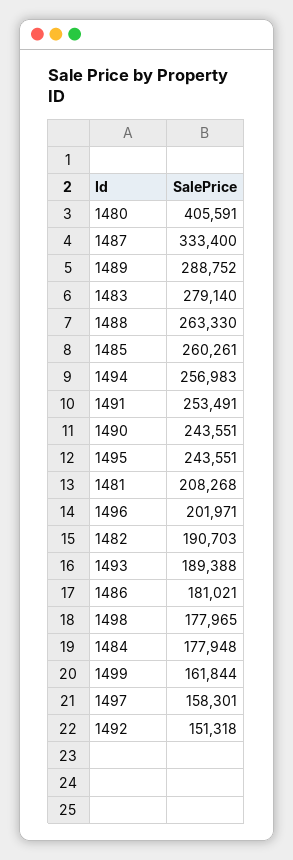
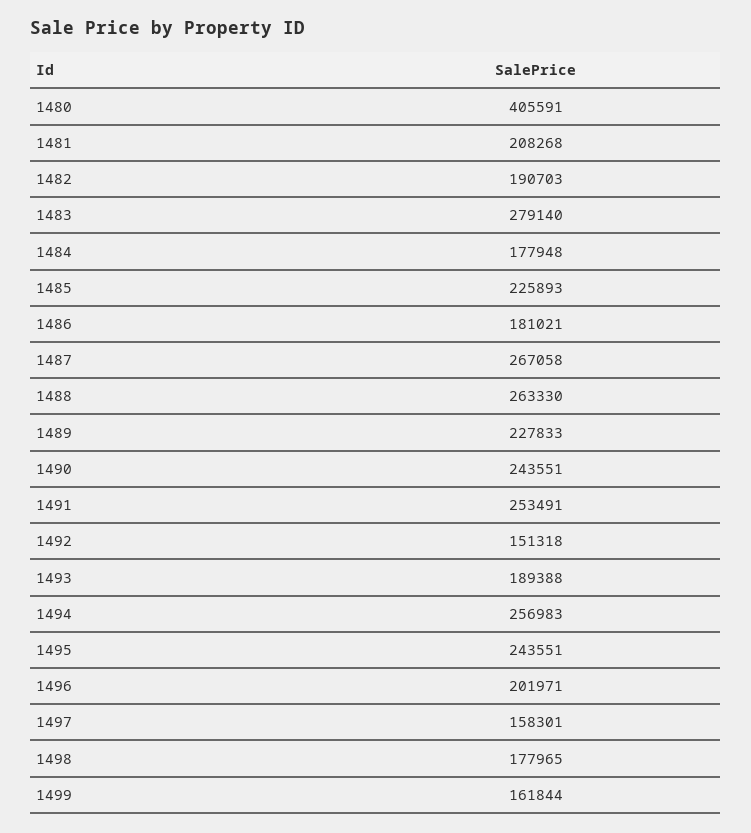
1487: 333400 -> 267058
1489: 288752 -> 227833
1485: 260261 -> 225893

